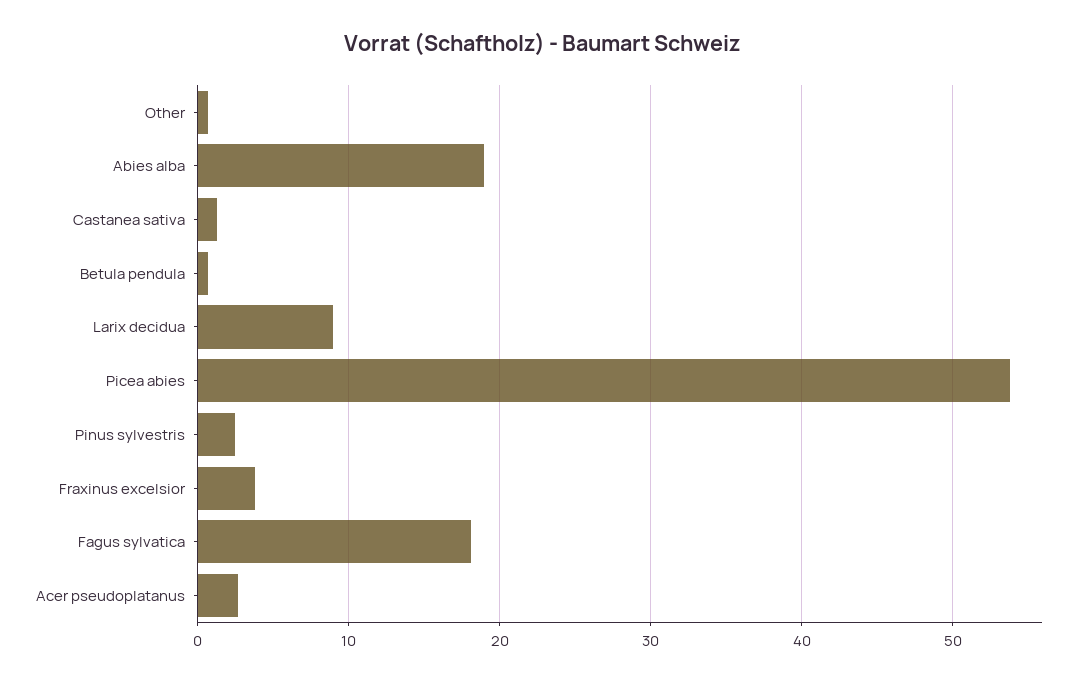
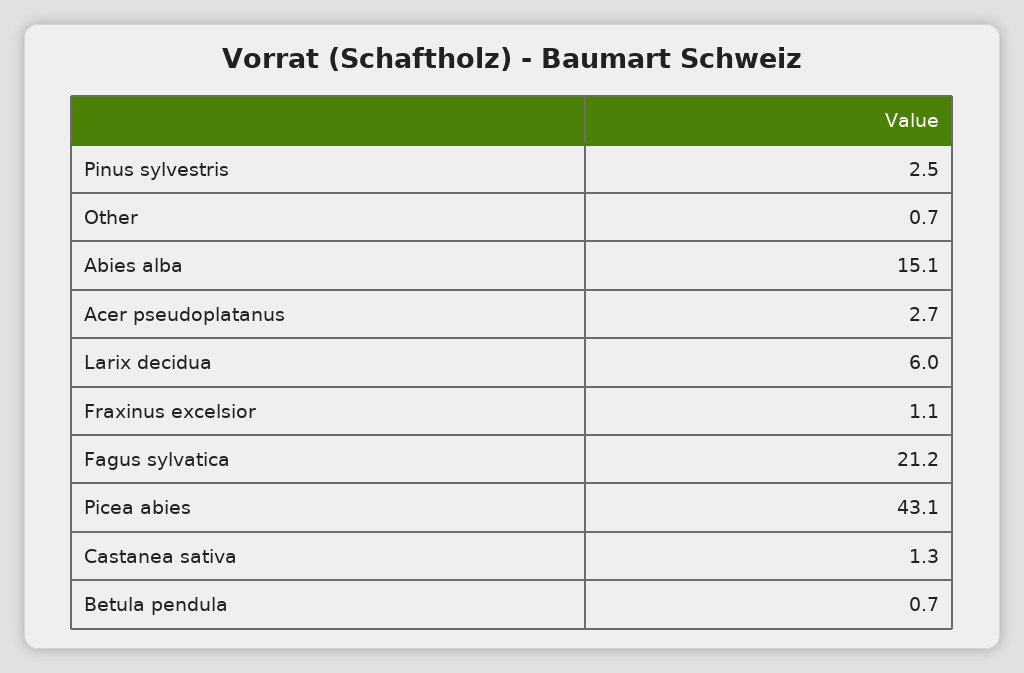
Abies alba: 19 -> 15.1
Larix decidua: 9 -> 6
Picea abies: 54 -> 43.1
Fraxinus excelsior: 4 -> 1.1
Fagus sylvatica: 18 -> 21.2

